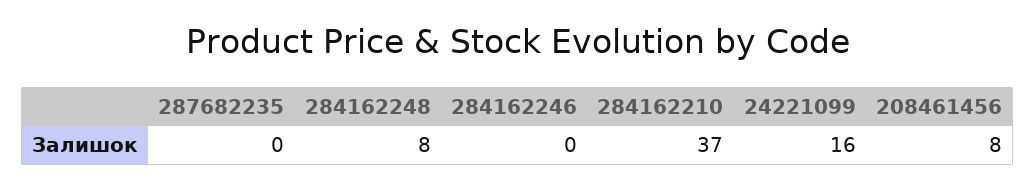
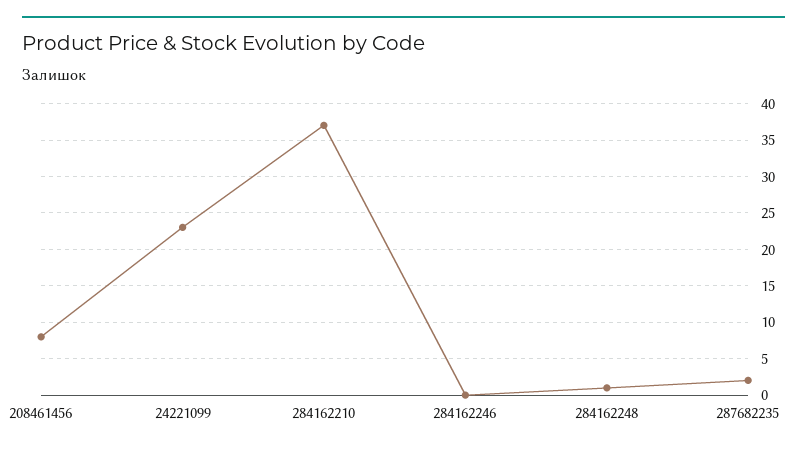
287682235: 0 -> 2
284162248: 8 -> 1
24221099: 16 -> 23

